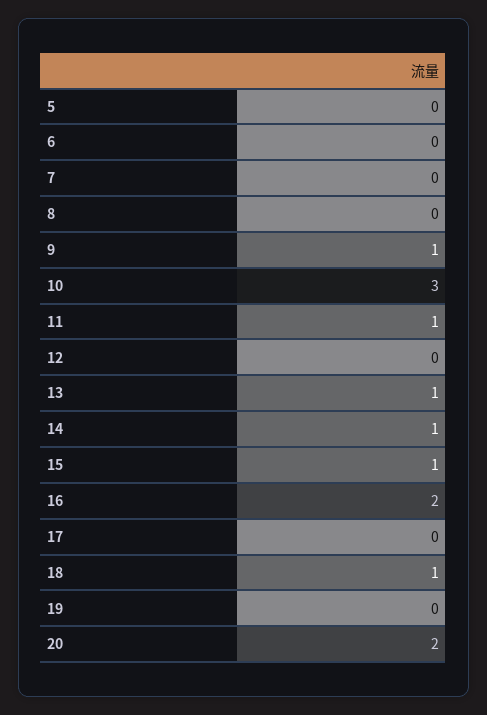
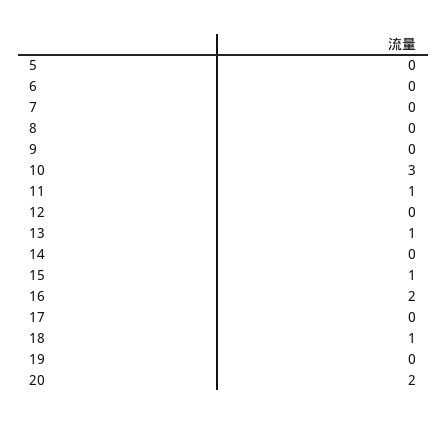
9: 1 -> 0
14: 1 -> 0

